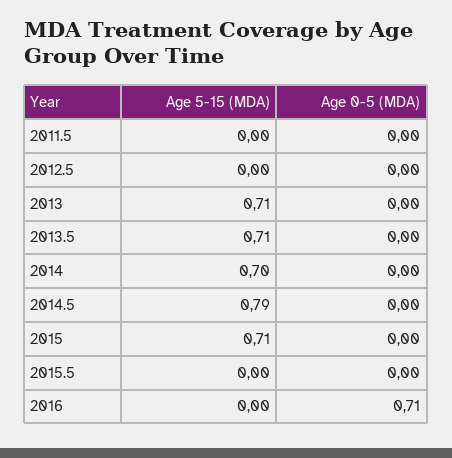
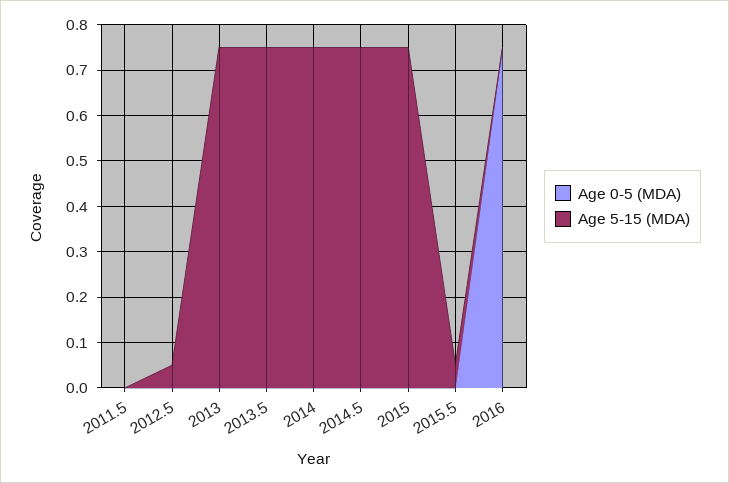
Age 5-15 (MDA), 2012.5: 0 -> 0.05
Age 5-15 (MDA), 2013: 0.71 -> 0.75
Age 5-15 (MDA), 2013.5: 0.71 -> 0.75
Age 5-15 (MDA), 2014: 0.7 -> 0.75
Age 5-15 (MDA), 2014.5: 0.79 -> 0.75
Age 5-15 (MDA), 2015: 0.71 -> 0.75
Age 5-15 (MDA), 2015.5: 0 -> 0.05
Age 0-5 (MDA), 2016: 0.71 -> 0.75

